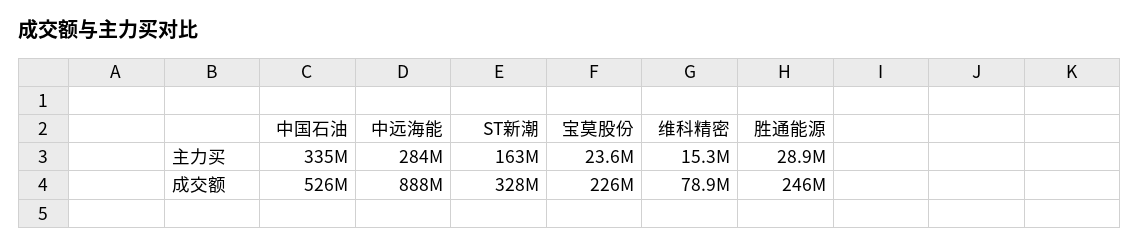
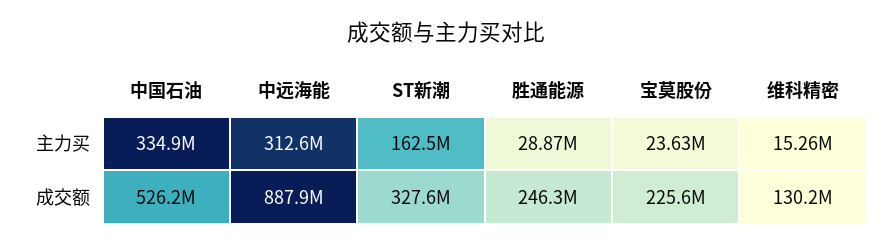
中远海能, 主力买: 284000000 -> 312600000
维科精密, 成交额: 78900000 -> 130200000

